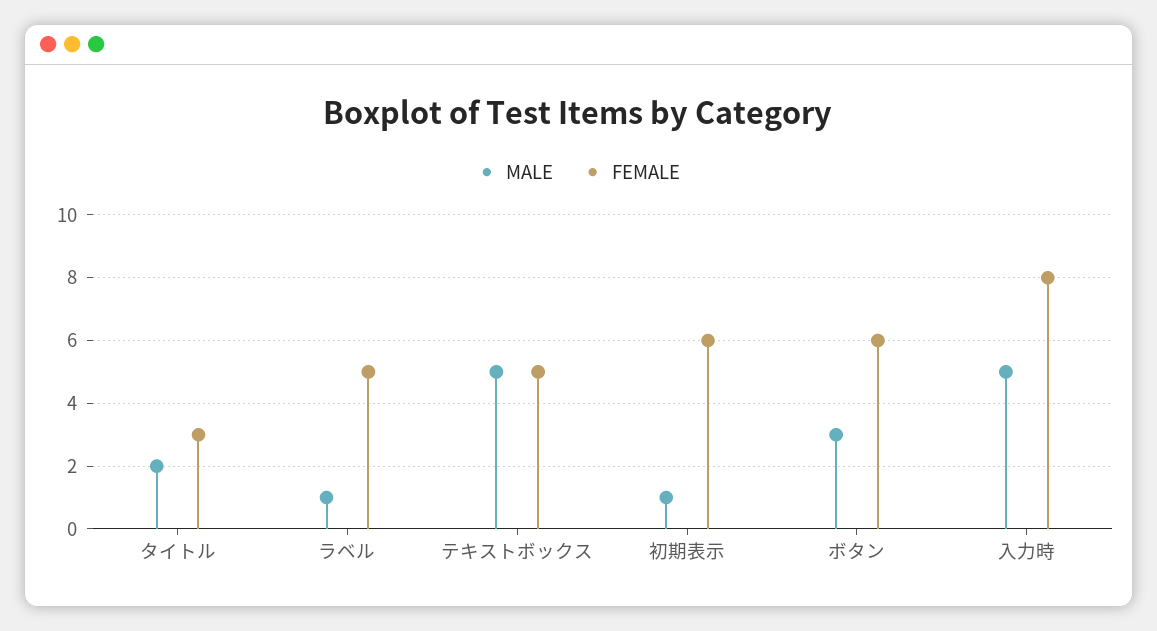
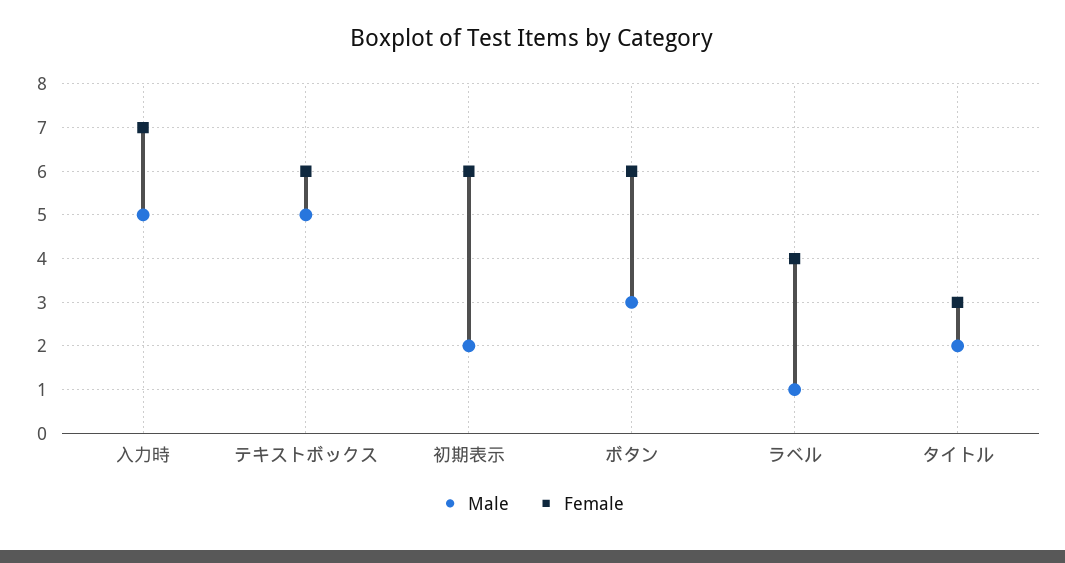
FEMALE, ラベル: 5 -> 4
FEMALE, テキストボックス: 5 -> 6
MALE, 初期表示: 1 -> 2
FEMALE, 入力時: 8 -> 7

